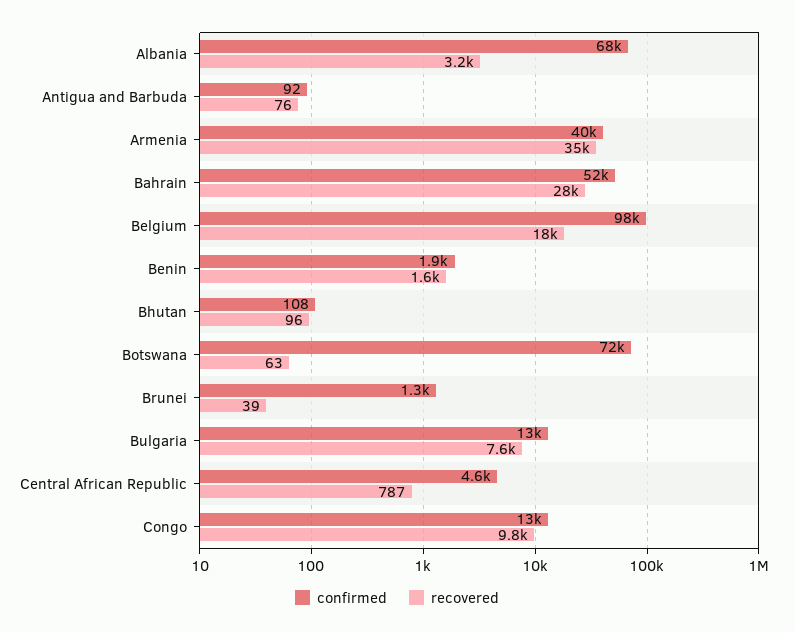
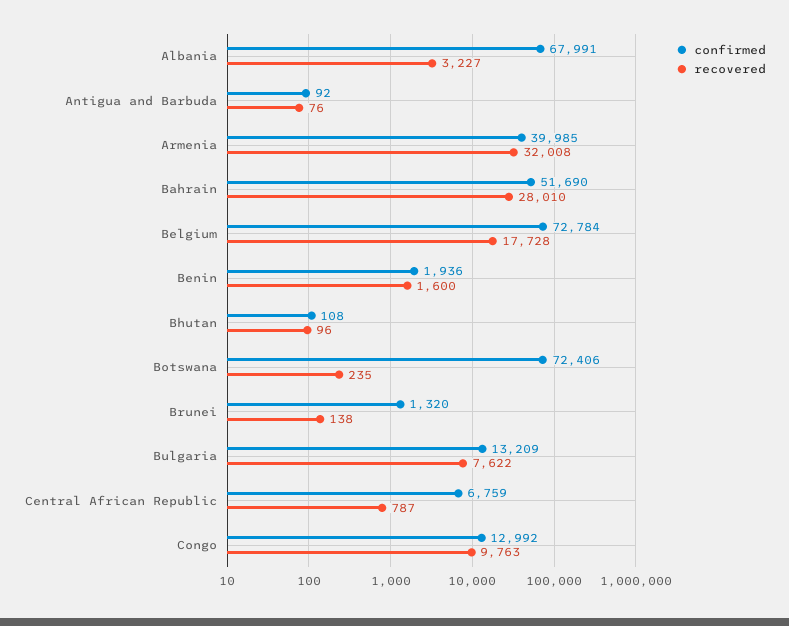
recovered, Armenia: 35000 -> 32008
confirmed, Belgium: 98000 -> 72784
recovered, Botswana: 63 -> 235
recovered, Brunei: 39 -> 138
confirmed, Central African Republic: 4600 -> 6759

